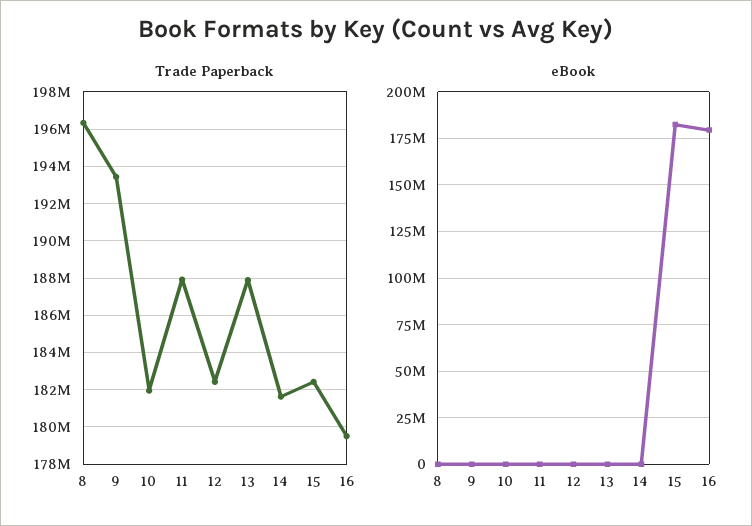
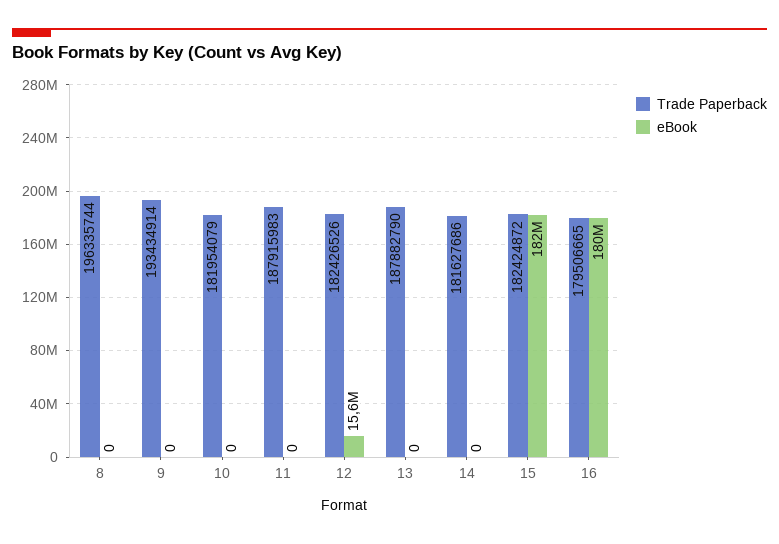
eBook, 12: 0 -> 15600000

